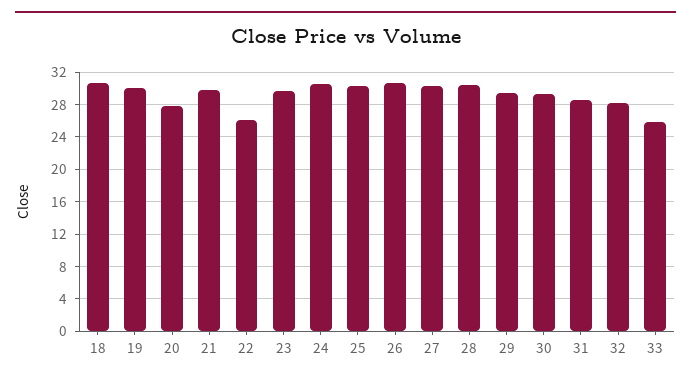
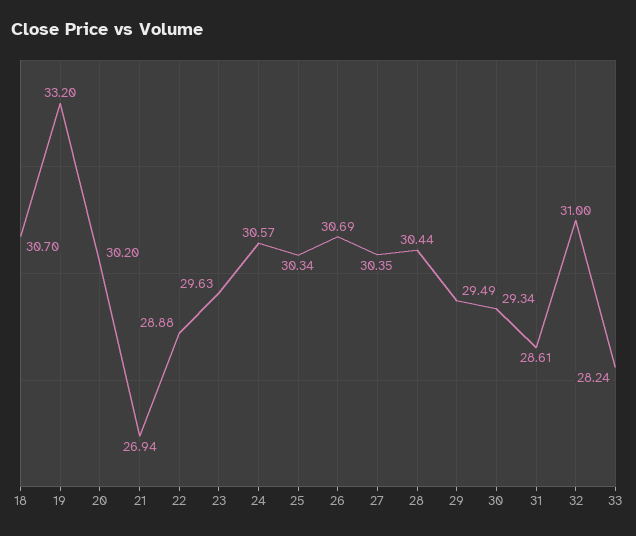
19: 30 -> 33.2
20: 28 -> 30.2
21: 30 -> 26.94
22: 26 -> 28.88
32: 28 -> 31
33: 26 -> 28.24

